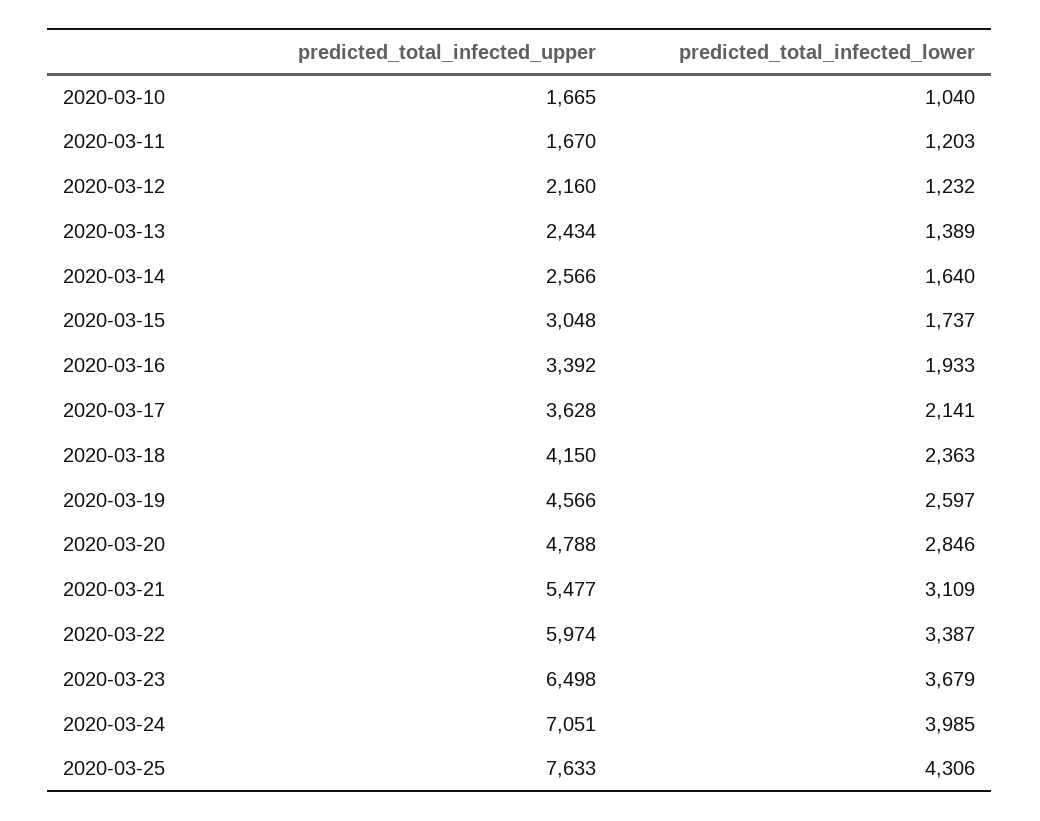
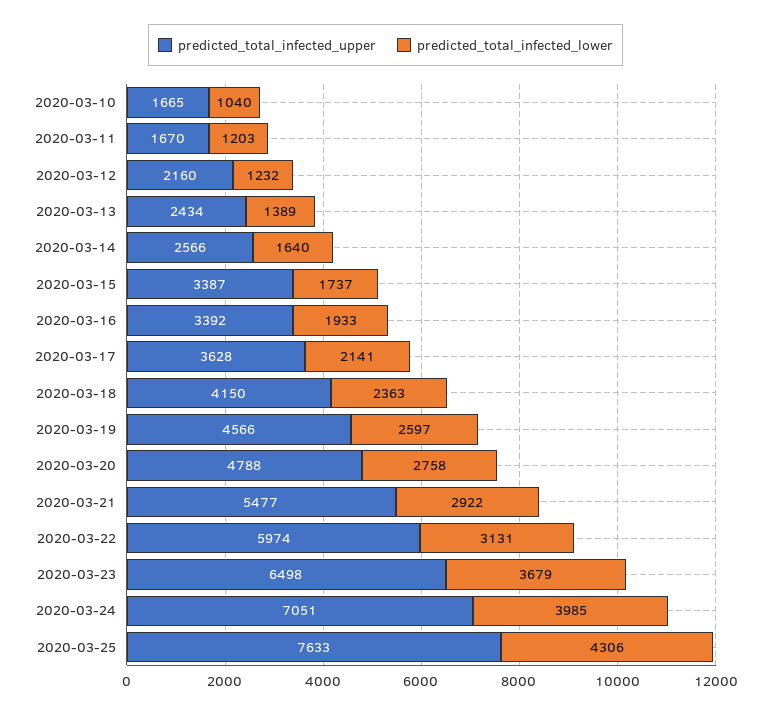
predicted_total_infected_upper, 2020-03-15: 3048 -> 3387
predicted_total_infected_lower, 2020-03-20: 2846 -> 2758
predicted_total_infected_lower, 2020-03-21: 3109 -> 2922
predicted_total_infected_lower, 2020-03-22: 3387 -> 3131

